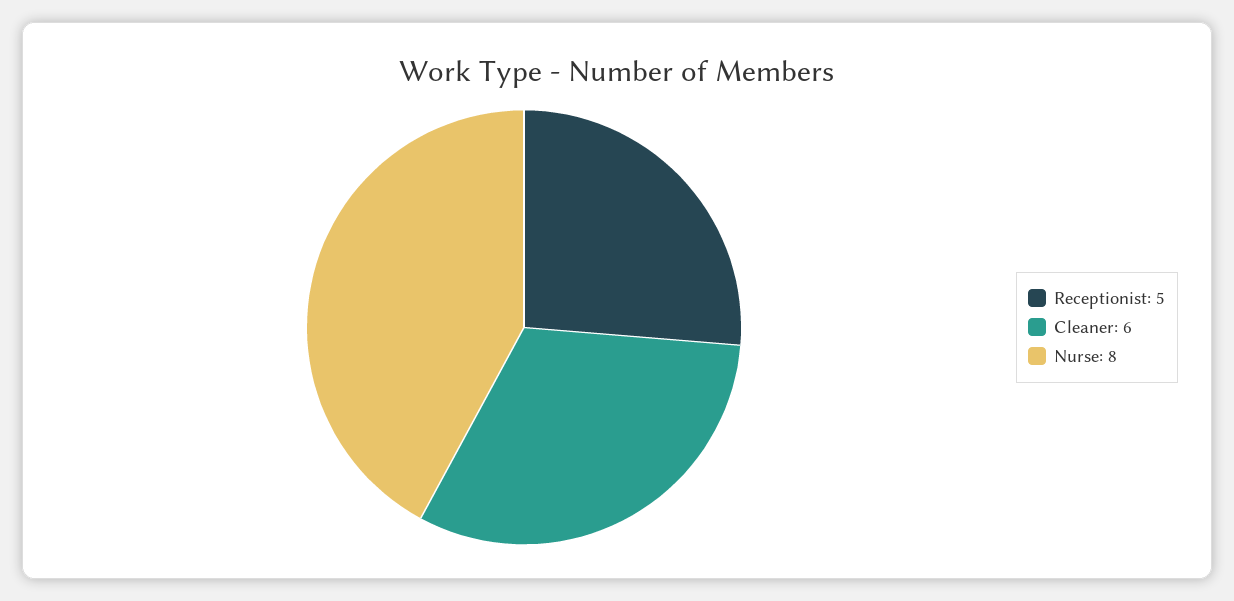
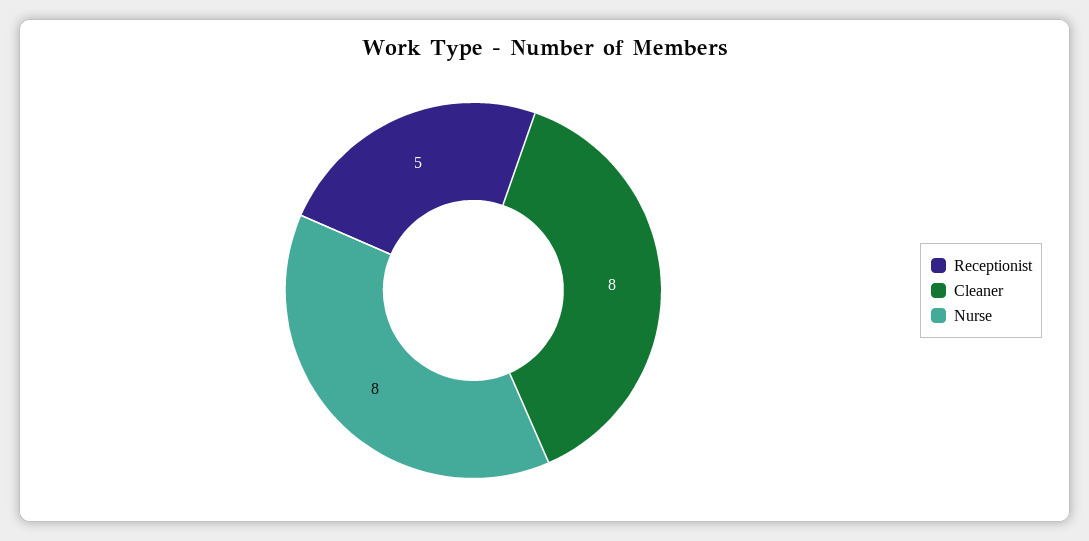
Cleaner: 6 -> 8

